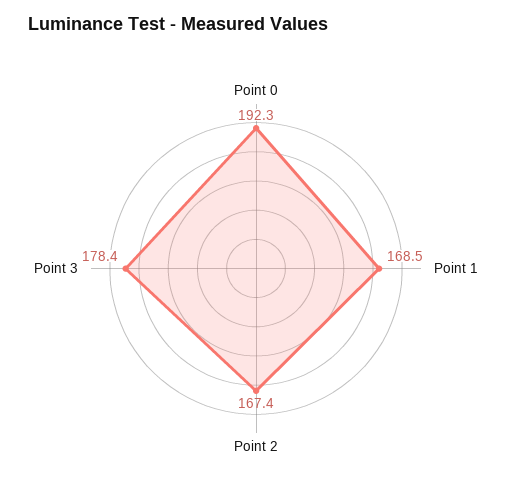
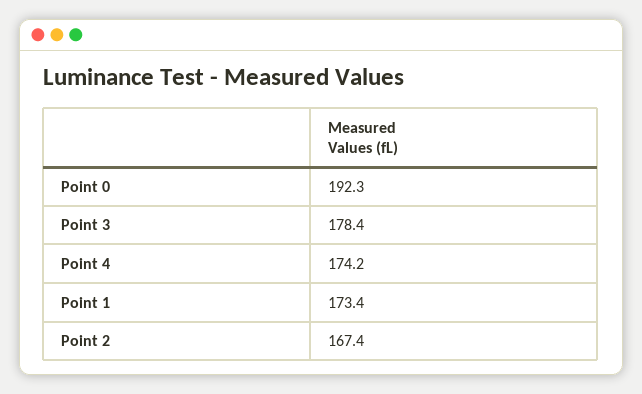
Point 1: 168.5 -> 173.4
Point 4: none -> 174.2

